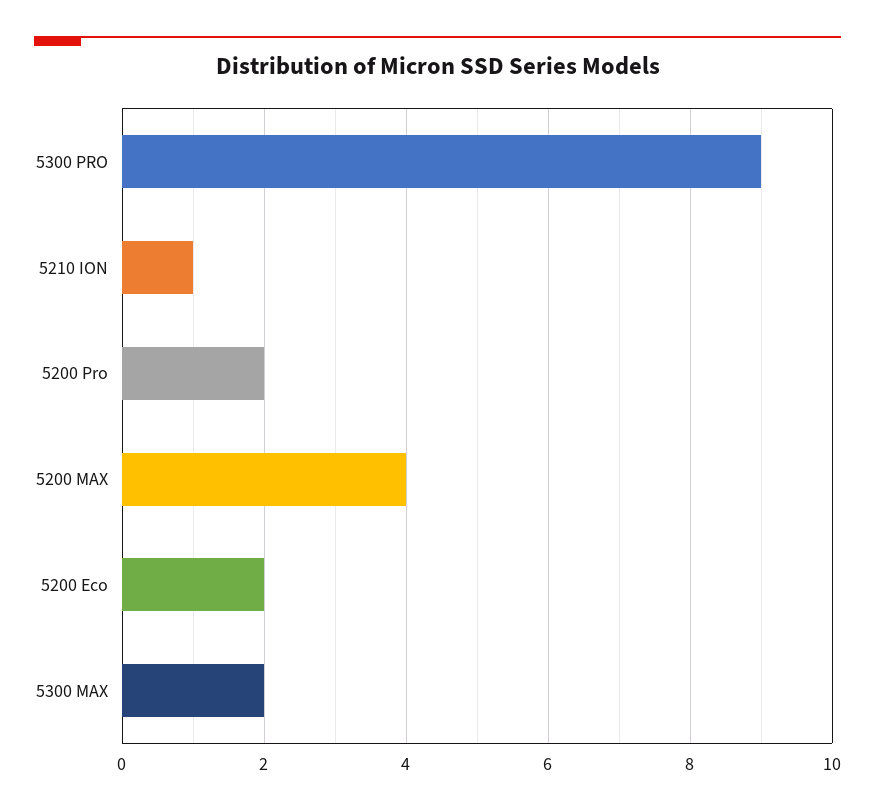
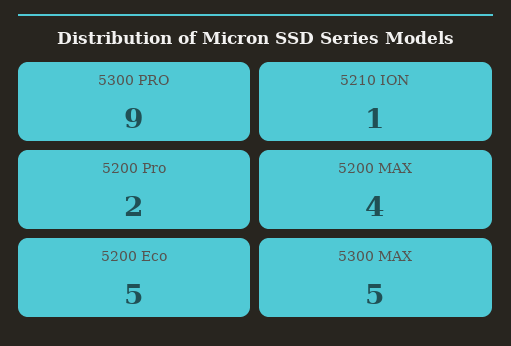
5200 Eco: 2 -> 5
5300 MAX: 2 -> 5

